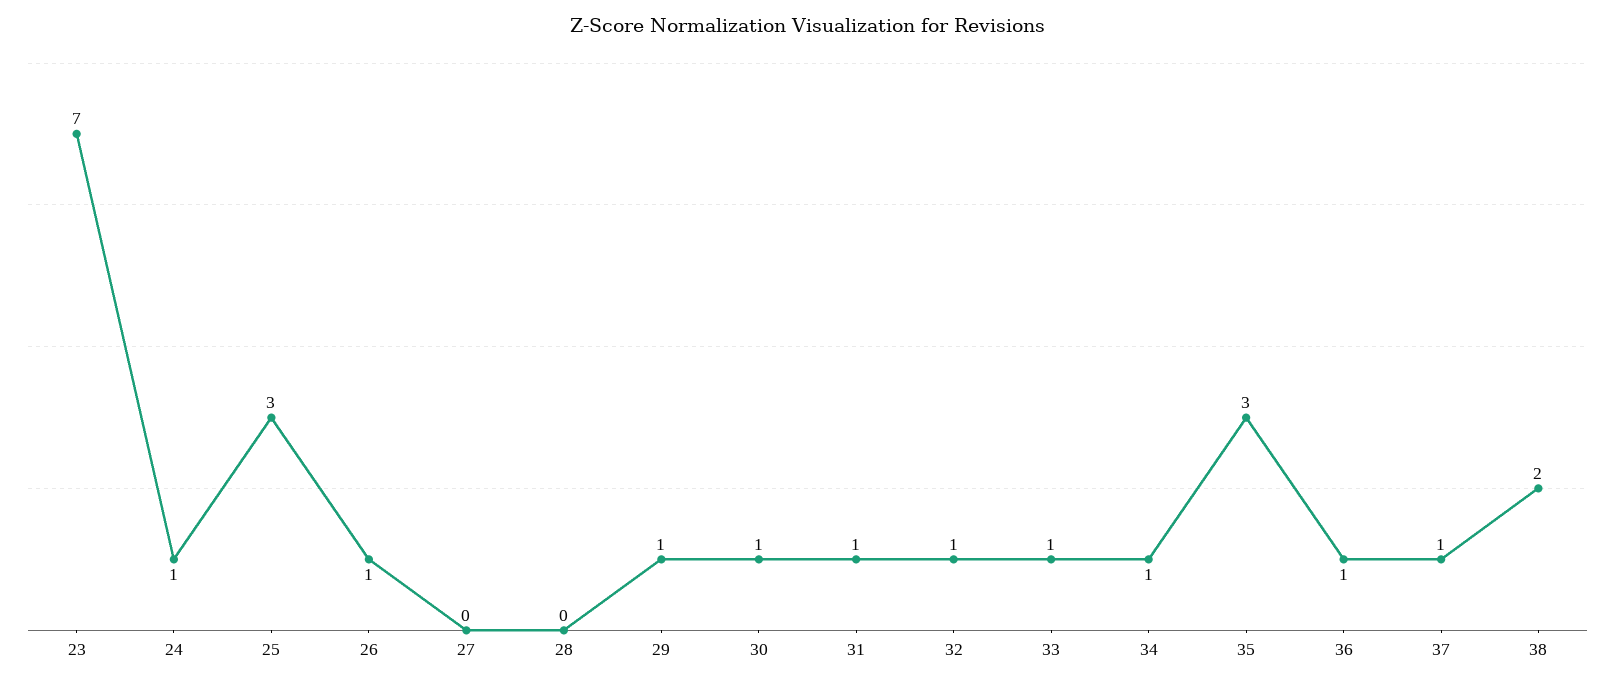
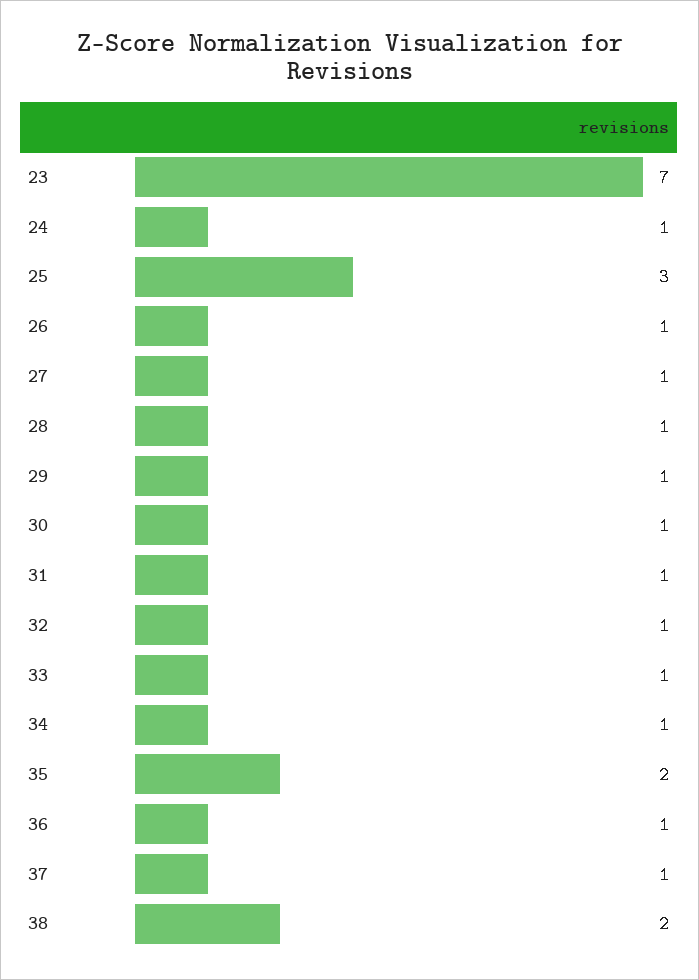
27: 0 -> 1
28: 0 -> 1
35: 3 -> 2

